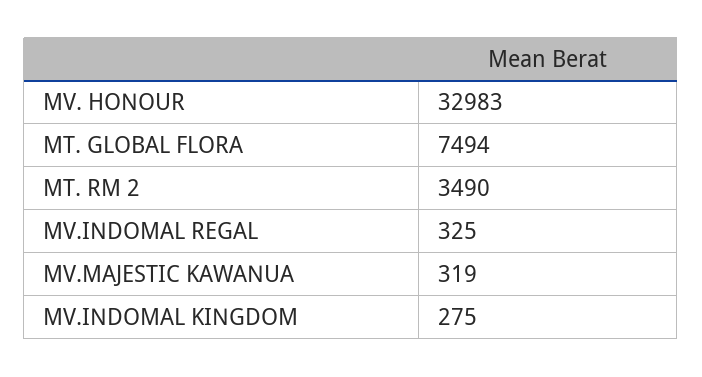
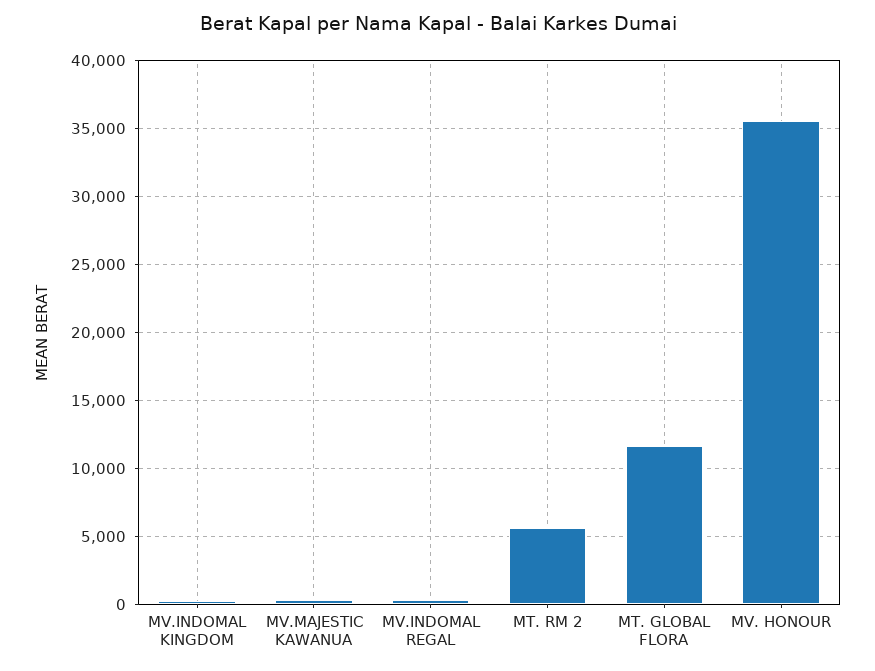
MV. HONOUR: 32983 -> 35500
MT. GLOBAL FLORA: 7494 -> 11500
MT. RM 2: 3490 -> 5500

